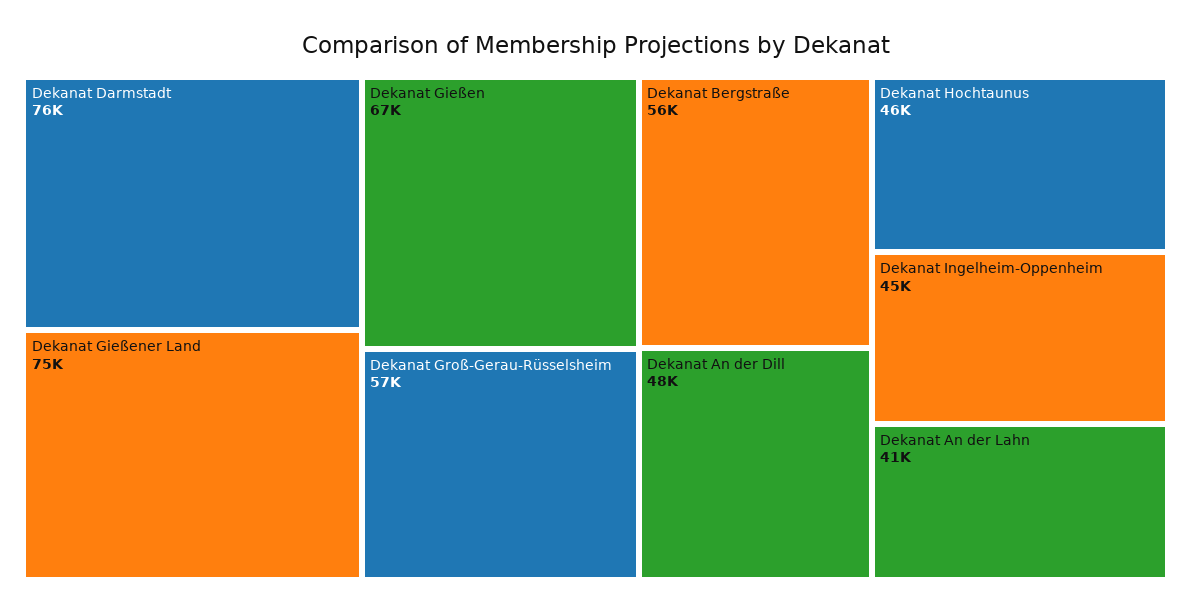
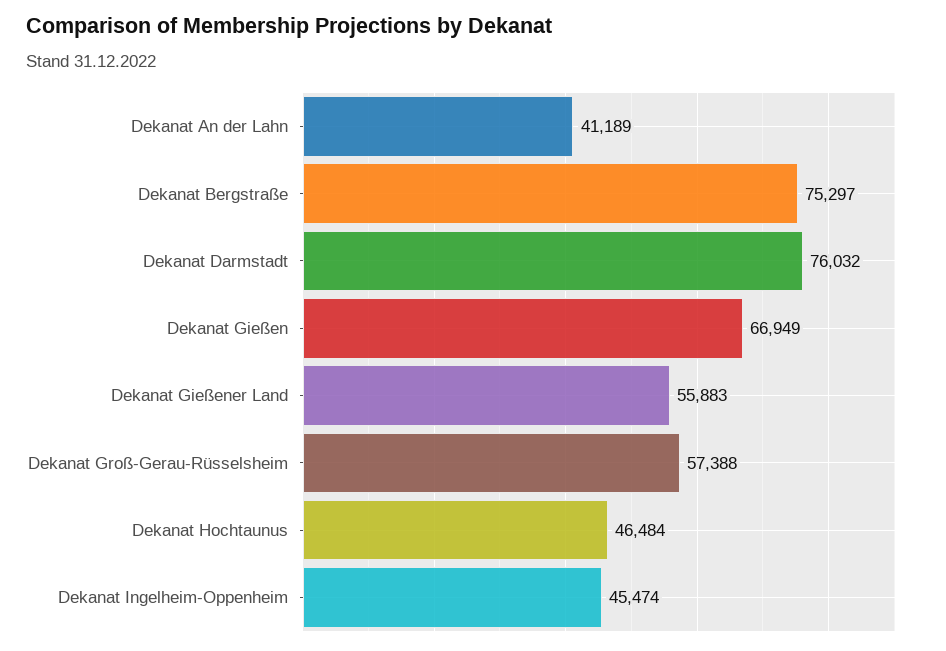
Dekanat Gießener Land: 75000 -> 55883
Dekanat Bergstraße: 56000 -> 75297
Dekanat An der Dill: 48000 -> none

